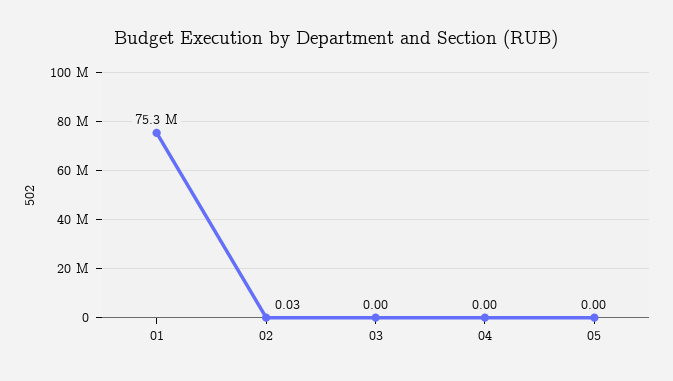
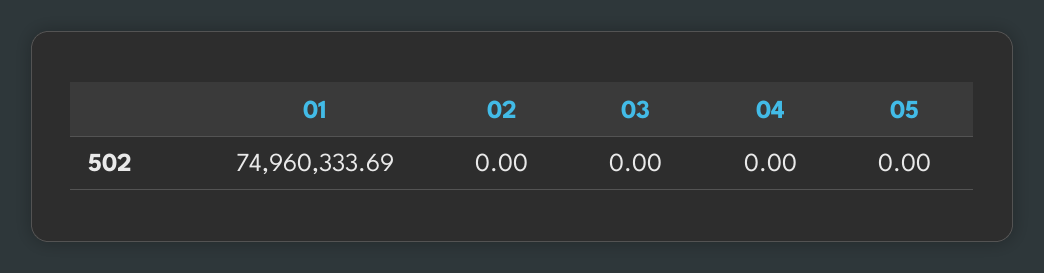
01: 75300000 -> 74960333.69
02: 0.03 -> 0

